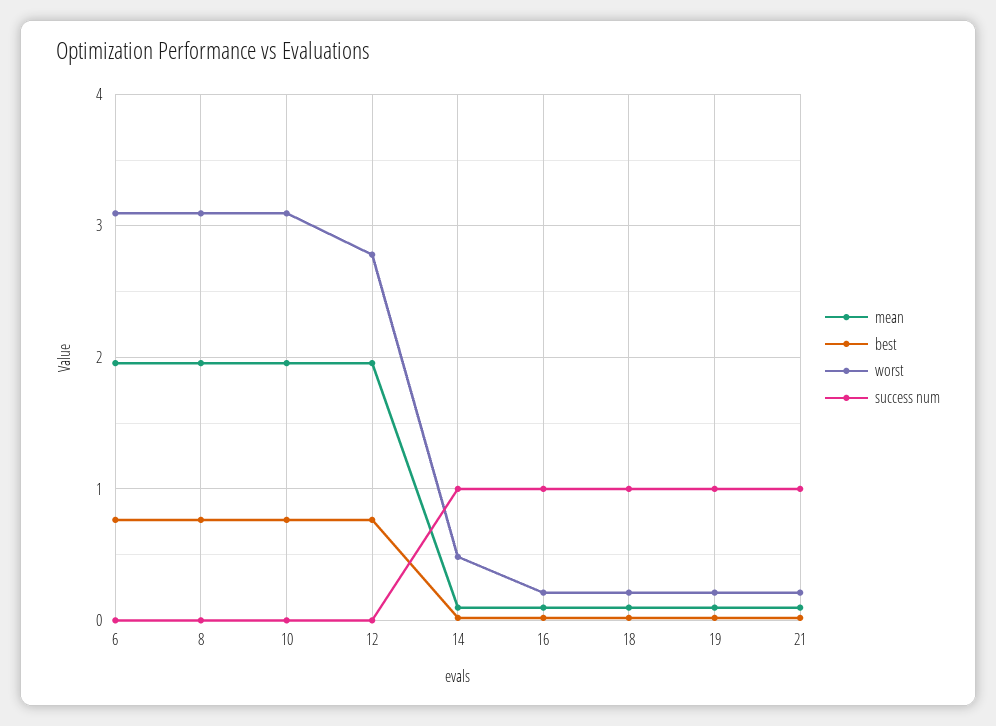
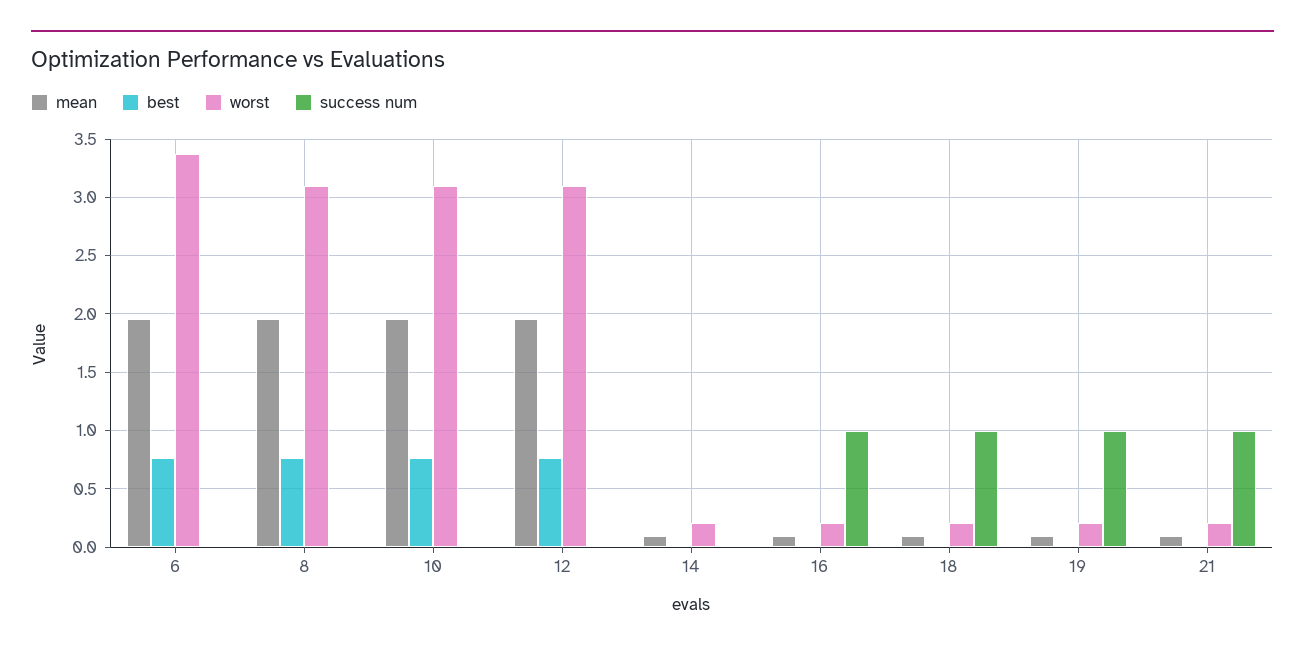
worst, 6: 3.1 -> 3.4
worst, 12: 2.8 -> 3.1
worst, 14: 0.5 -> 0.2
success num, 14: 1 -> 0

